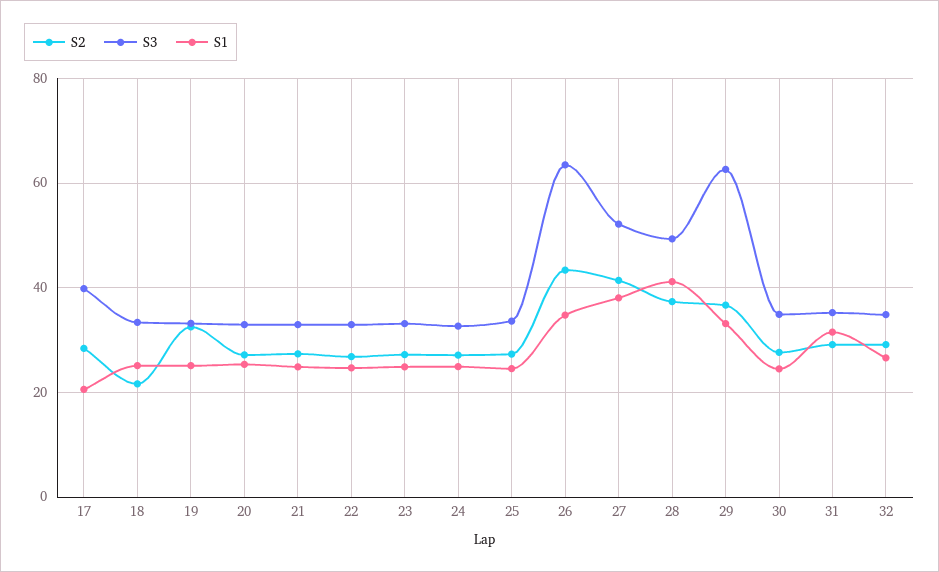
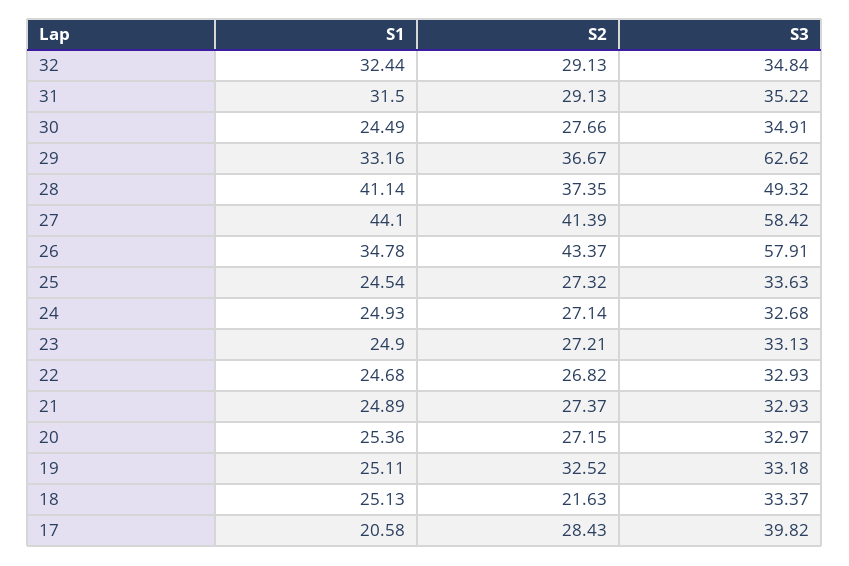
S3, 26: 64 -> 57.91
S3, 27: 52 -> 58.42
S1, 27: 38 -> 44.1
S1, 32: 26 -> 32.44

